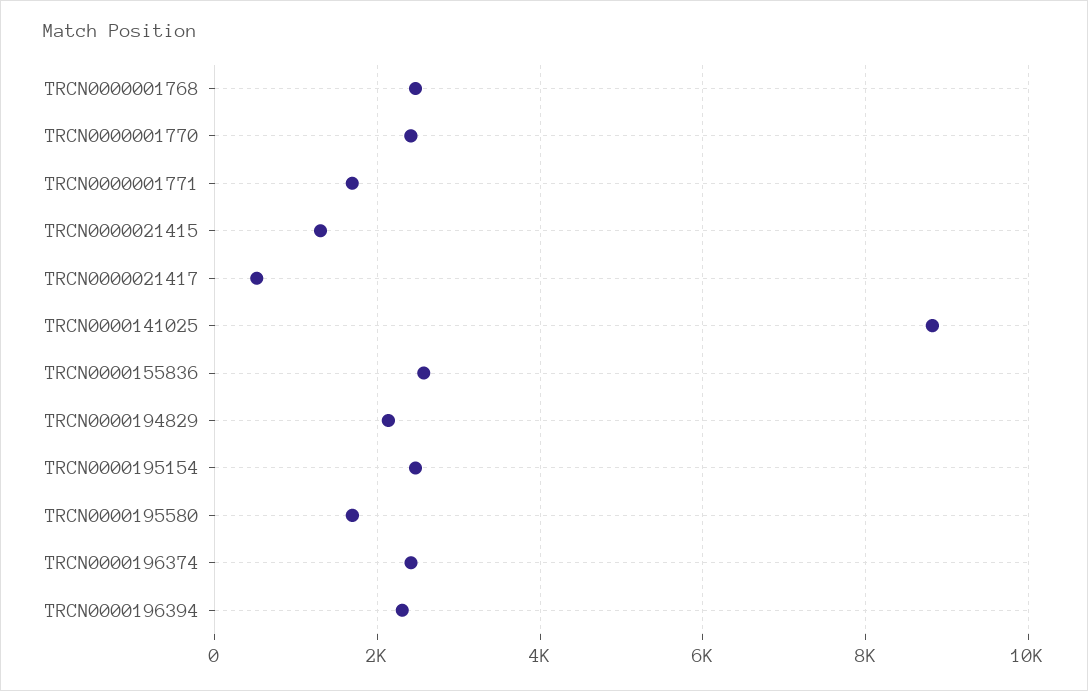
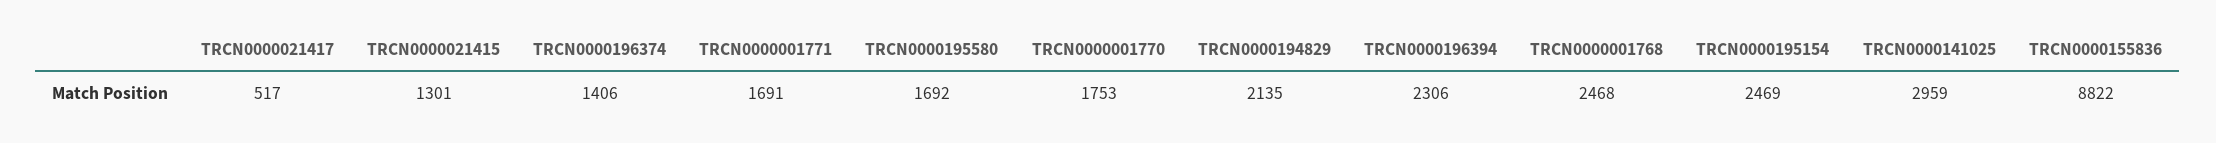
TRCN0000001770: 2400 -> 1753
TRCN0000141025: 8800 -> 2959
TRCN0000155836: 2600 -> 8822
TRCN0000196374: 2400 -> 1406

